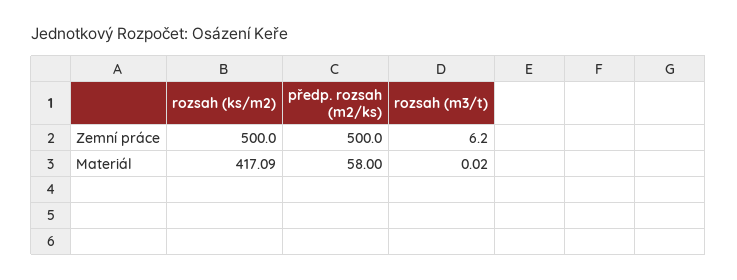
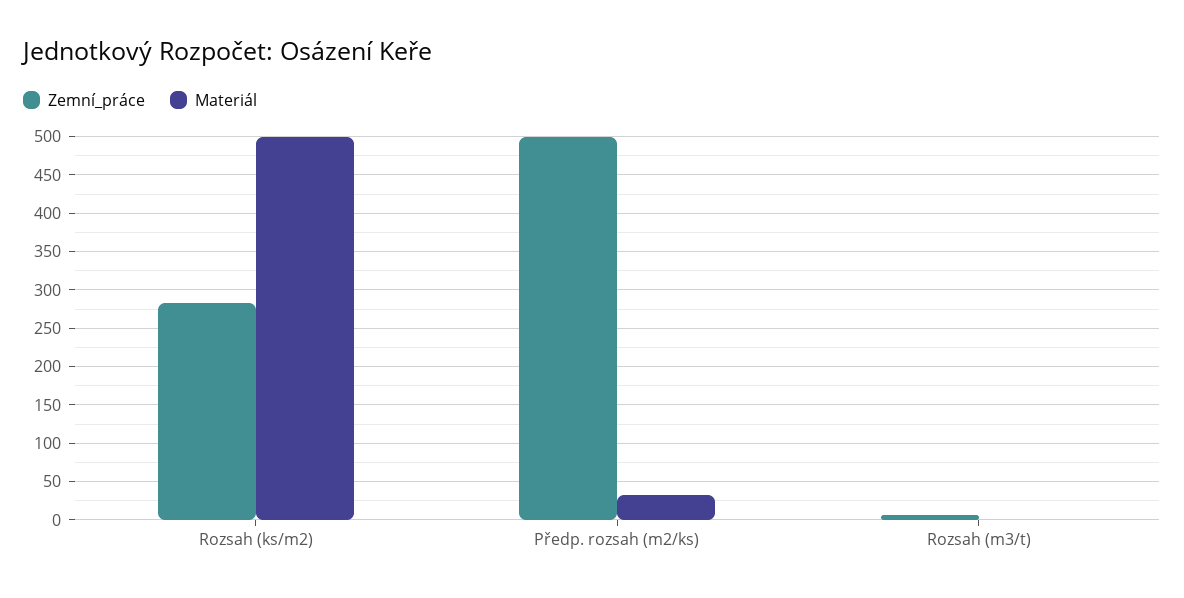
Zemní práce, rozsah (ks/m2): 500 -> 280
Materiál, rozsah (ks/m2): 417.09 -> 500
Materiál, předp. rozsah (m2/ks): 58 -> 30

